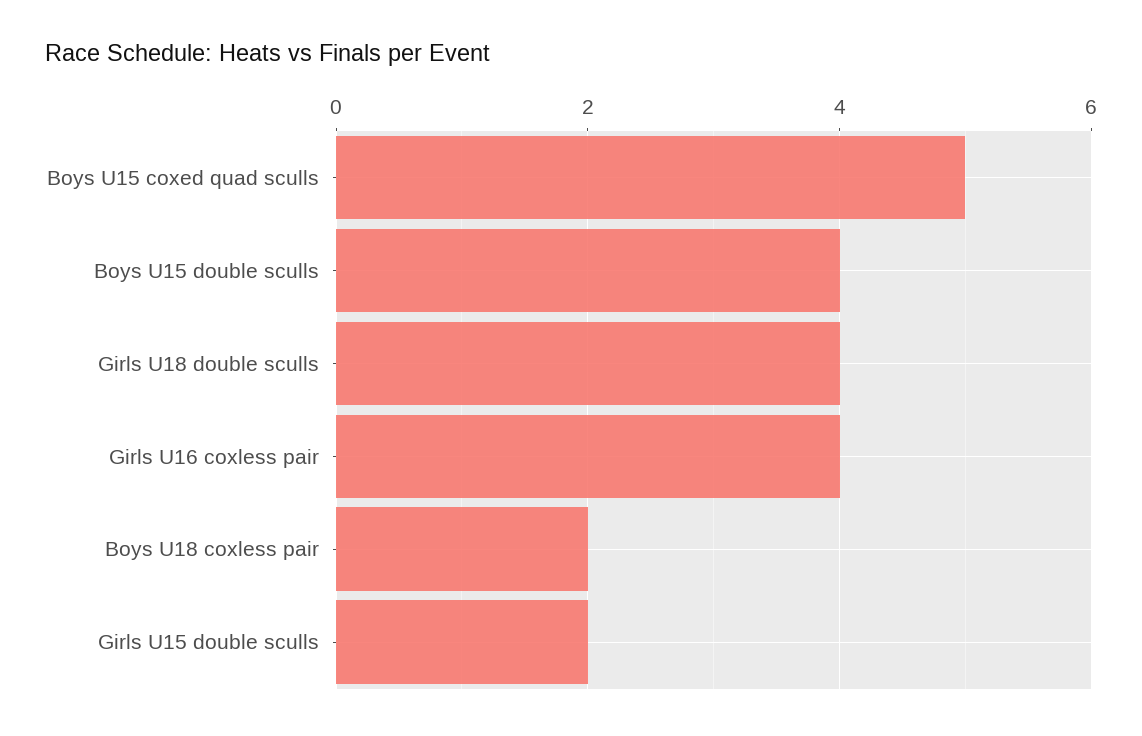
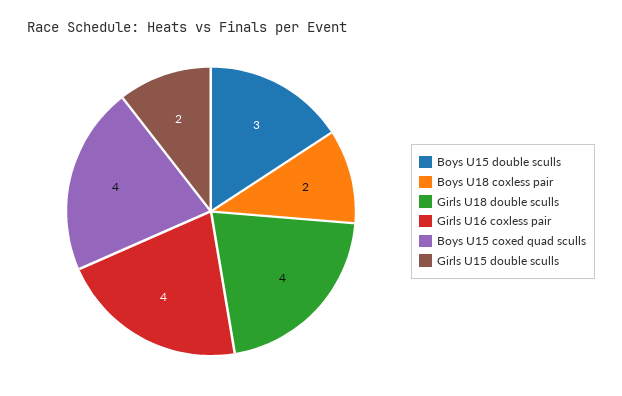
Boys U15 coxed quad sculls: 5 -> 4
Boys U15 double sculls: 4 -> 3

